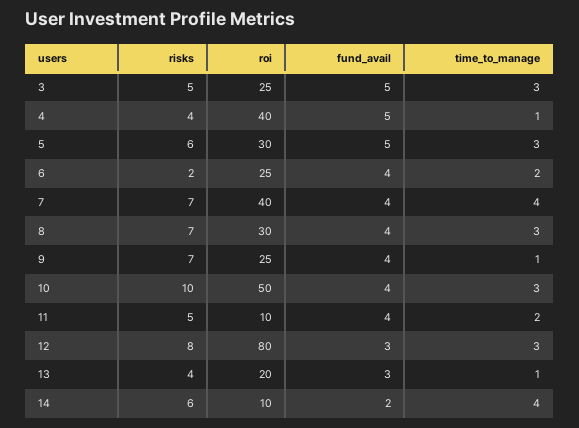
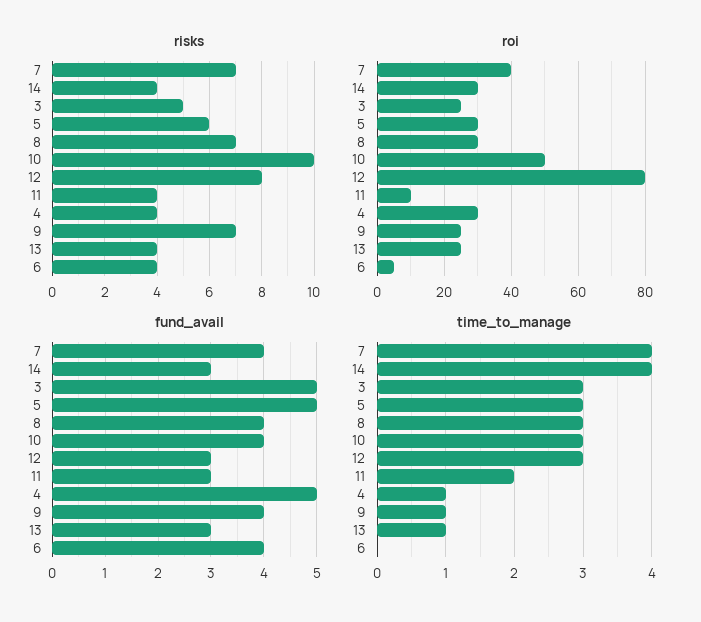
roi, 4: 40 -> 30
risks, 6: 2 -> 4
roi, 6: 25 -> 5
time_to_manage, 6: 2 -> 0
risks, 11: 5 -> 4
fund_avail, 11: 4 -> 3
roi, 13: 20 -> 25
risks, 14: 6 -> 4
roi, 14: 10 -> 30
fund_avail, 14: 2 -> 3

